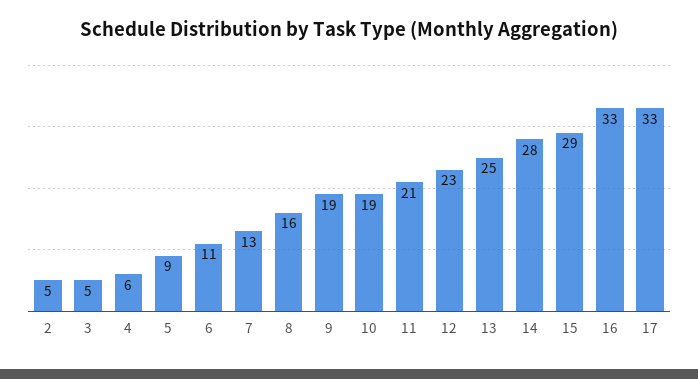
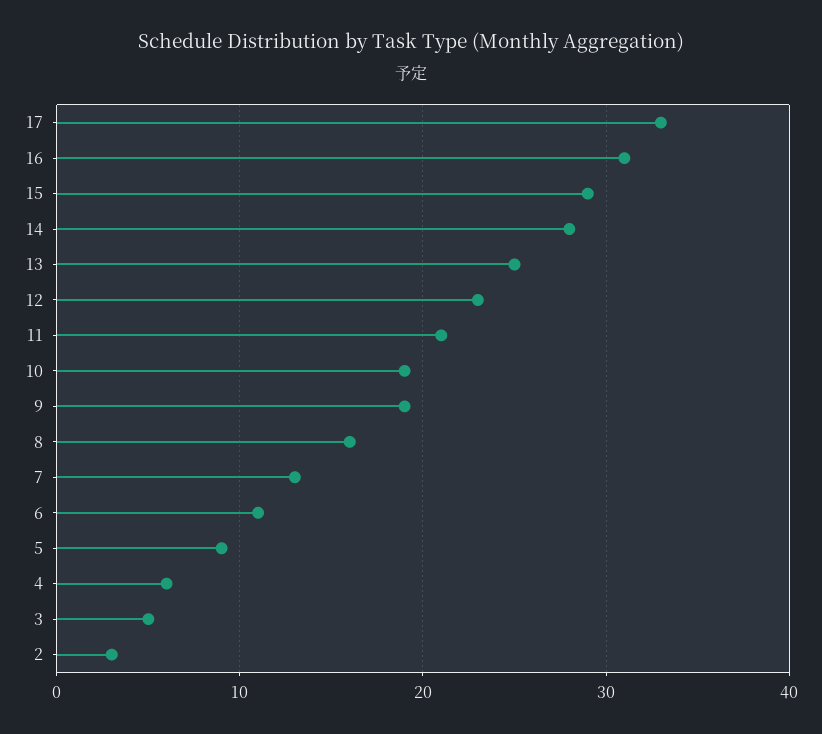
2: 5 -> 3
16: 33 -> 31

